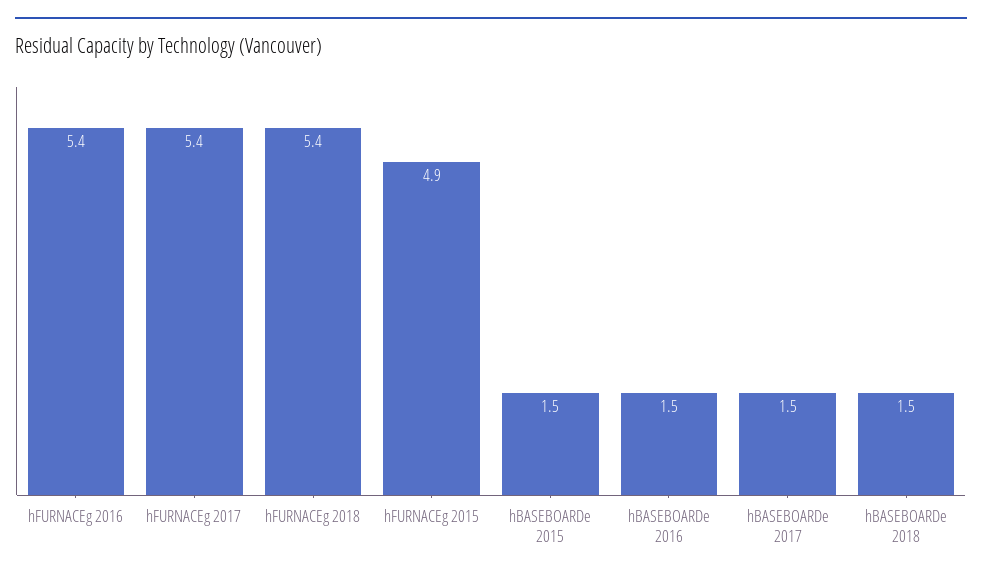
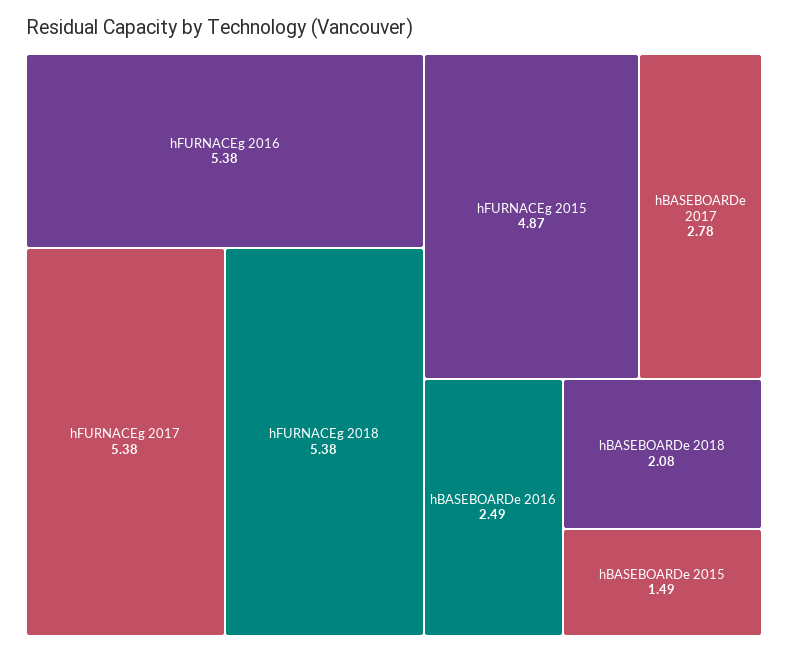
hBASEBOARDe 2016: 1.5 -> 2.49
hBASEBOARDe 2017: 1.5 -> 2.78
hBASEBOARDe 2018: 1.5 -> 2.08

